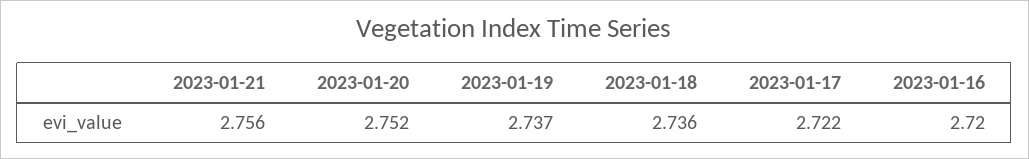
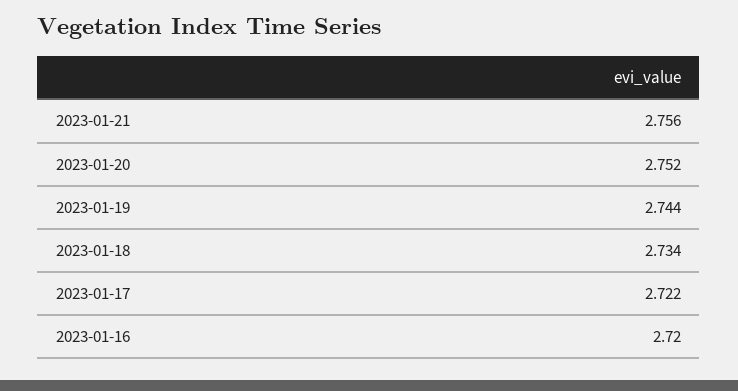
2023-01-19: 2.737 -> 2.744
2023-01-18: 2.736 -> 2.734

